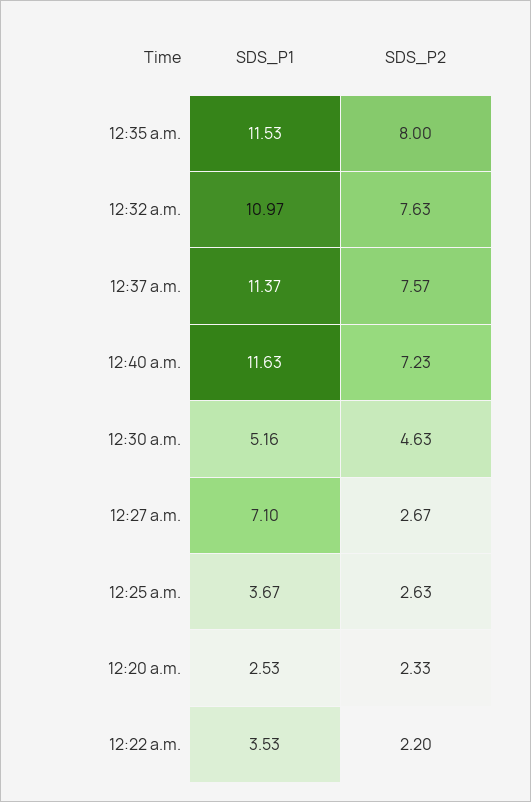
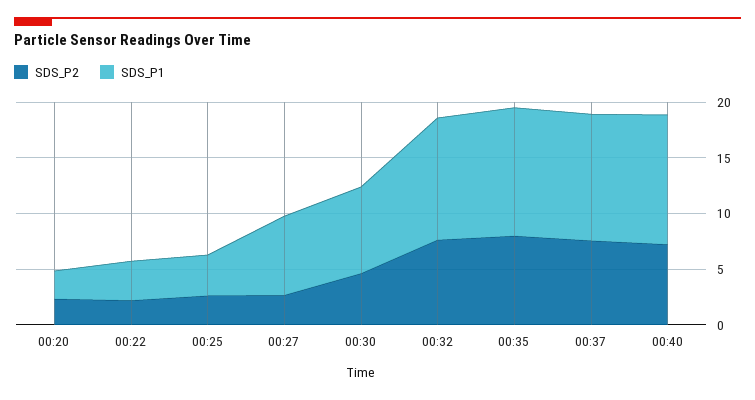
SDS_P1, 12:30 a.m.: 5.16 -> 8

